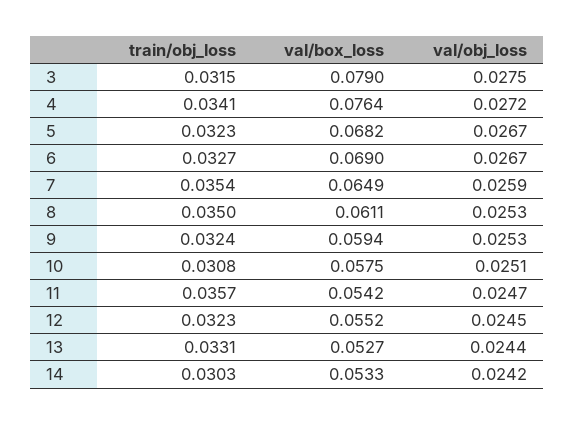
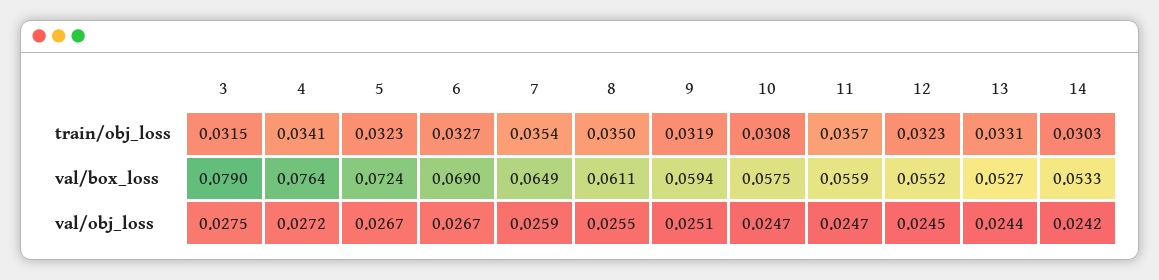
val/box_loss, 5: 0.0682 -> 0.0724
val/obj_loss, 8: 0.0253 -> 0.0255
train/obj_loss, 9: 0.0324 -> 0.0319
val/obj_loss, 9: 0.0253 -> 0.0251
val/obj_loss, 10: 0.0251 -> 0.0247
val/box_loss, 11: 0.0542 -> 0.0559

